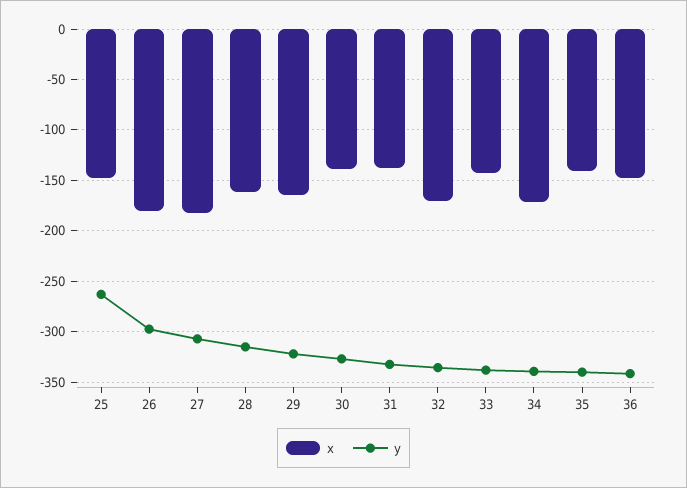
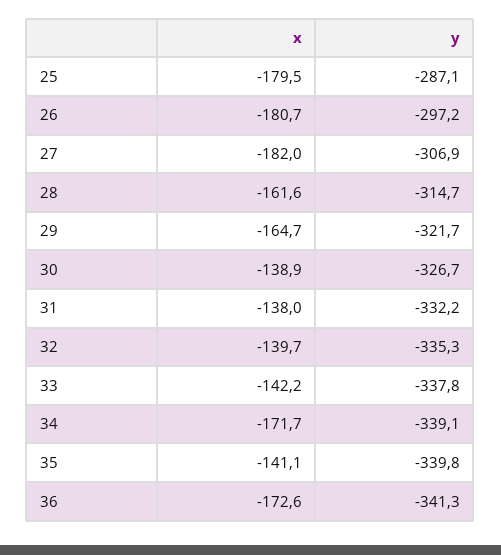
x, 25: -150 -> -179.5
y, 25: -260 -> -287.1
x, 32: -170 -> -139.7
x, 36: -150 -> -172.6

